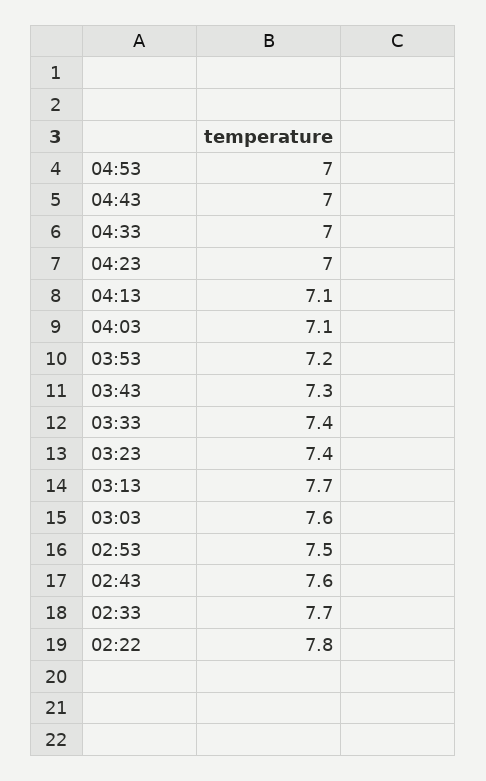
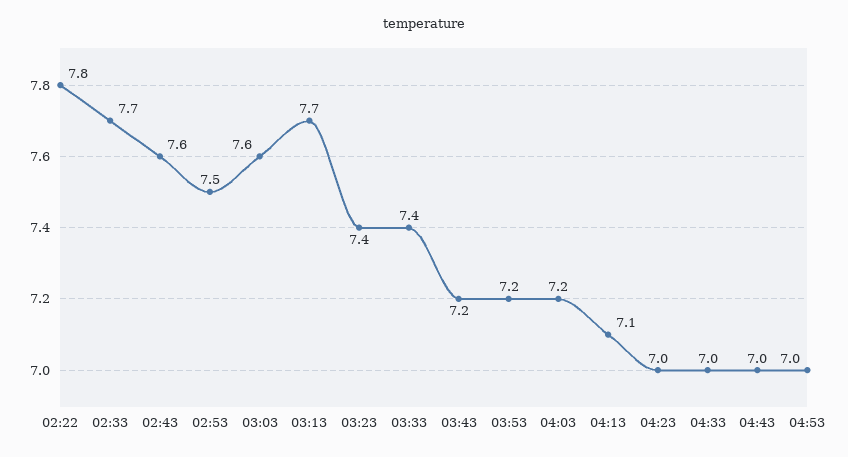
04:03: 7.1 -> 7.2
03:43: 7.3 -> 7.2

